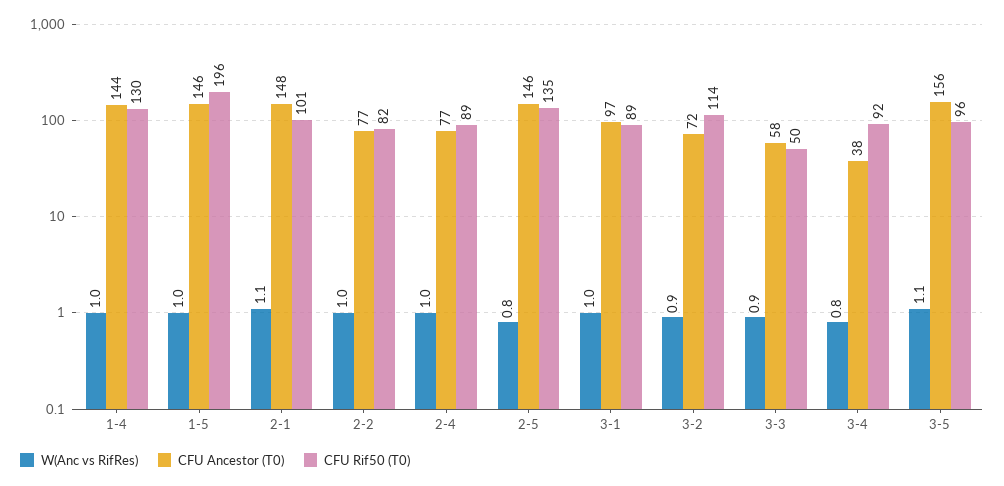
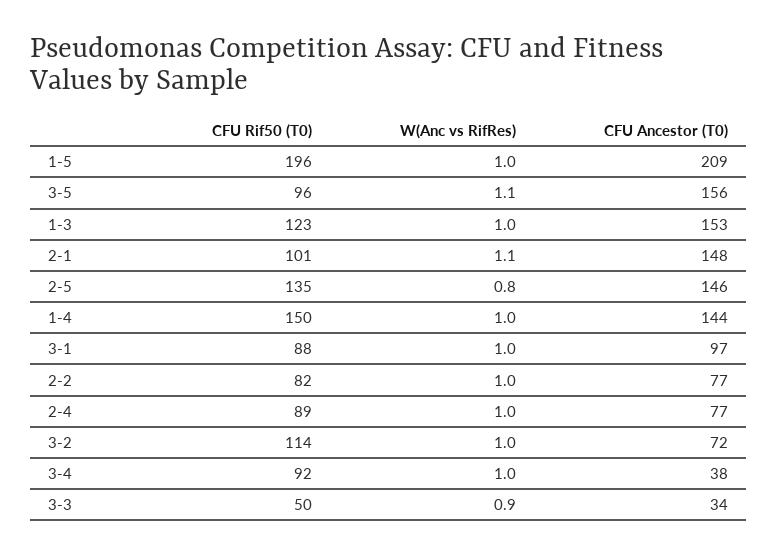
CFU Rif50 (T0), 1-4: 130 -> 150
CFU Ancestor (T0), 1-5: 146 -> 209
CFU Rif50 (T0), 3-1: 89 -> 88
W(Anc vs RifRes), 3-2: 0.9 -> 1
CFU Ancestor (T0), 3-3: 58 -> 34
W(Anc vs RifRes), 3-4: 0.8 -> 1
CFU Rif50 (T0), 1-3: none -> 123
W(Anc vs RifRes), 1-3: none -> 1
CFU Ancestor (T0), 1-3: none -> 153

